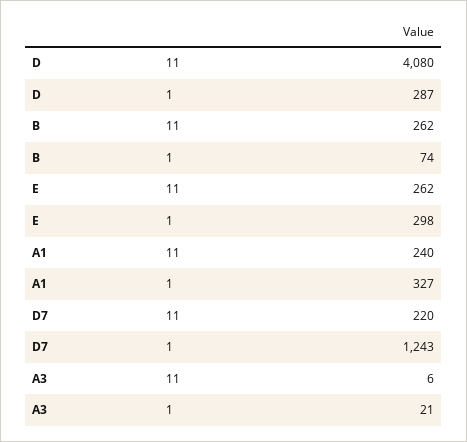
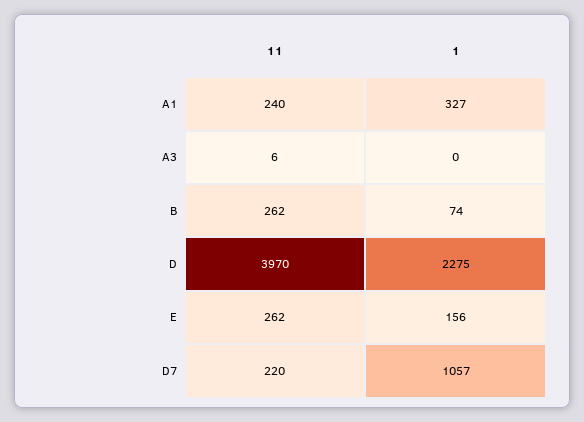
D, 11: 4080 -> 3970
D, 1: 287 -> 2275
E, 1: 298 -> 156
D7, 1: 1243 -> 1057
A3, 1: 21 -> 0

